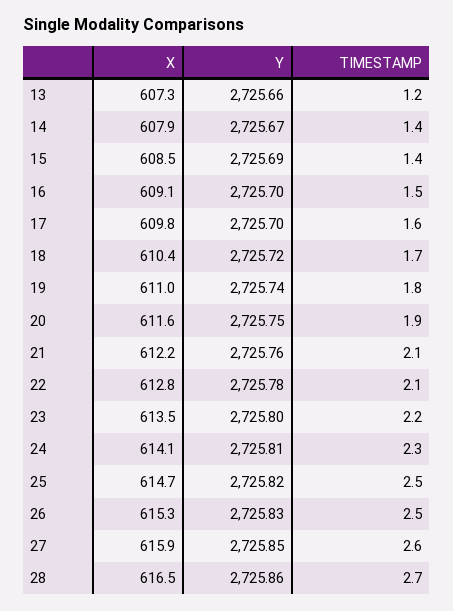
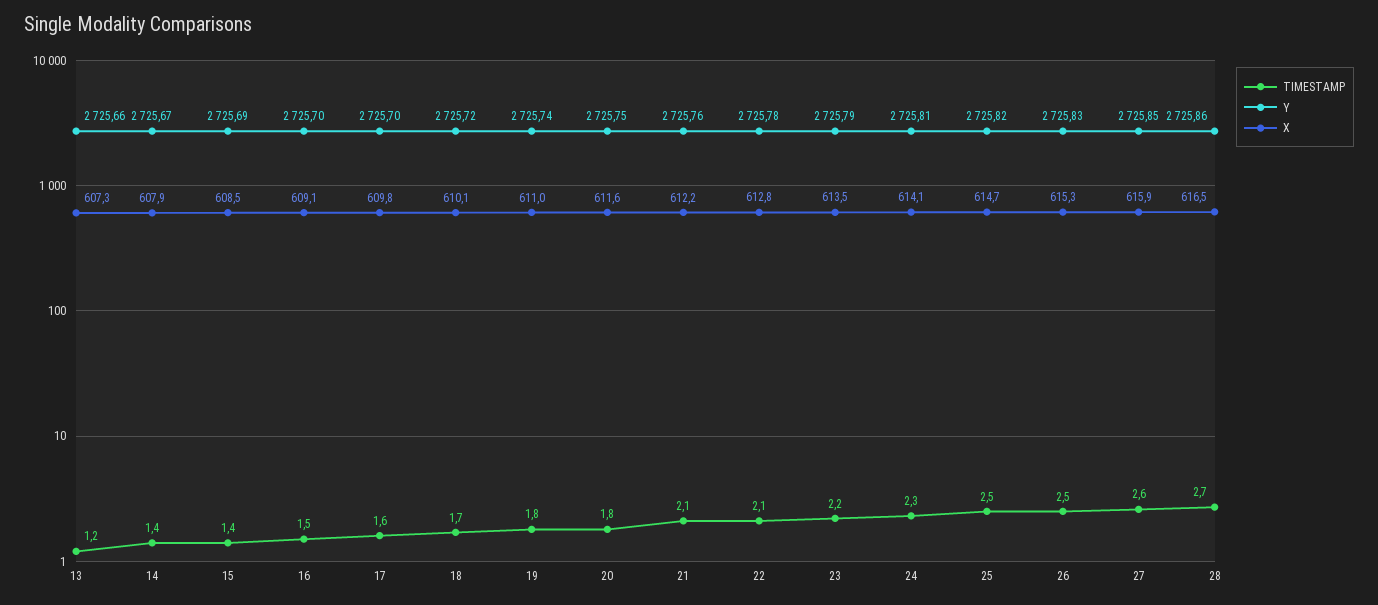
X, 18: 610.4 -> 610.1
TIMESTAMP, 20: 1.9 -> 1.8
Y, 23: 2725.8 -> 2725.79

